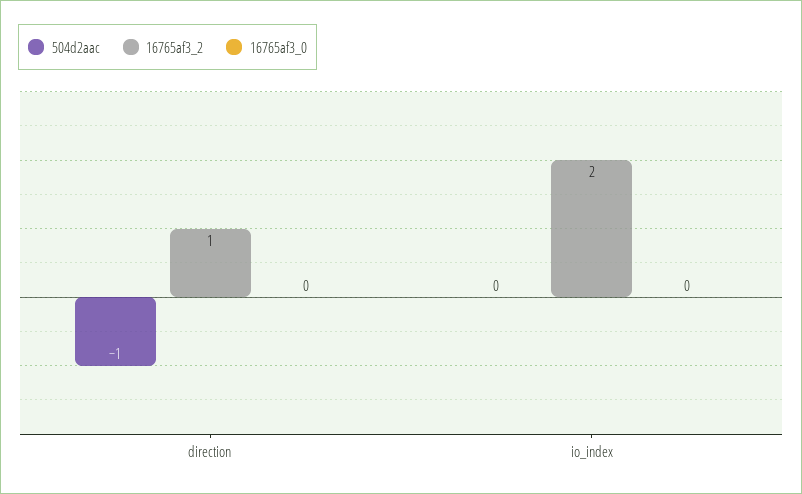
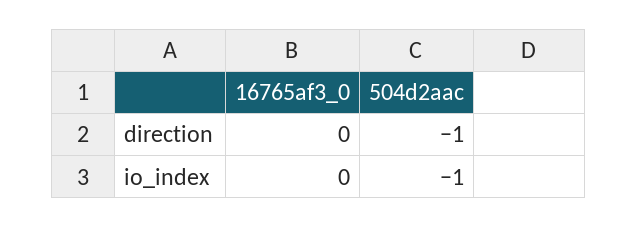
16765af3_2, direction: 1 -> none
504d2aac, io_index: 0 -> -1
16765af3_2, io_index: 2 -> none

